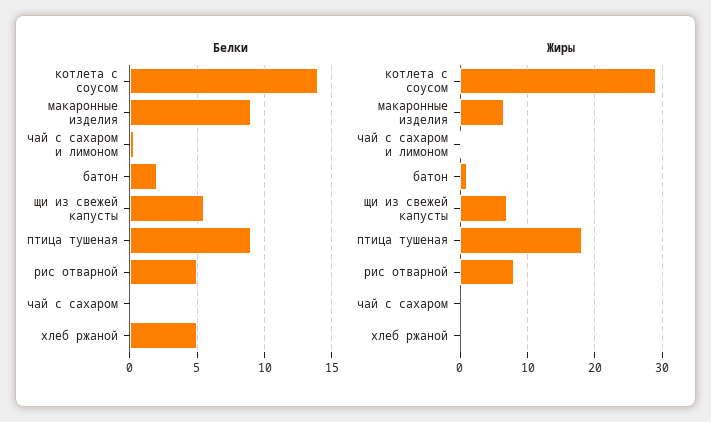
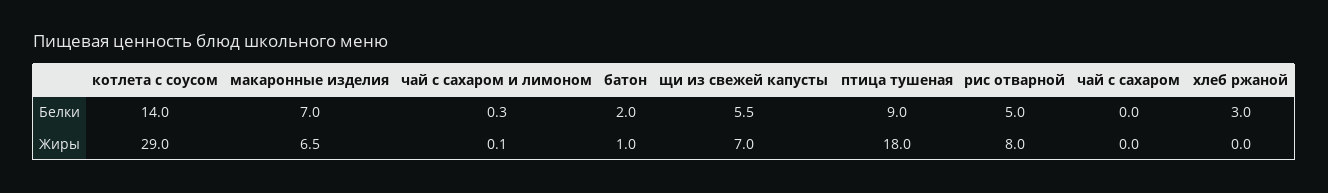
Белки, макаронные изделия: 9 -> 7
Белки, хлеб ржаной: 5 -> 3

